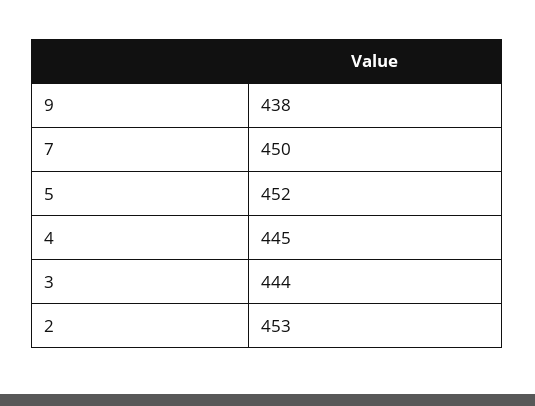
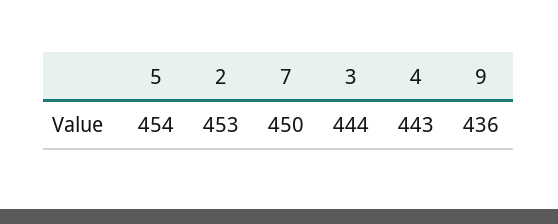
9: 438 -> 436
5: 452 -> 454
4: 445 -> 443

